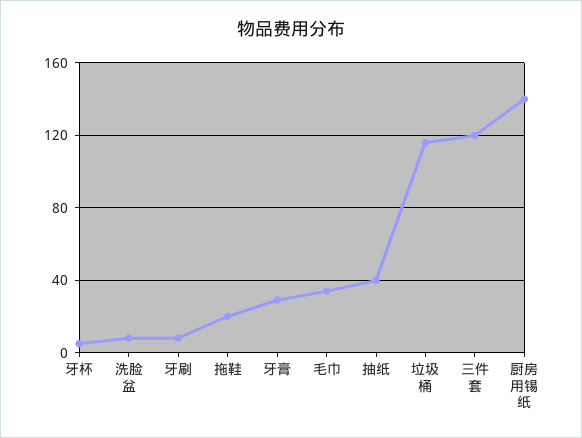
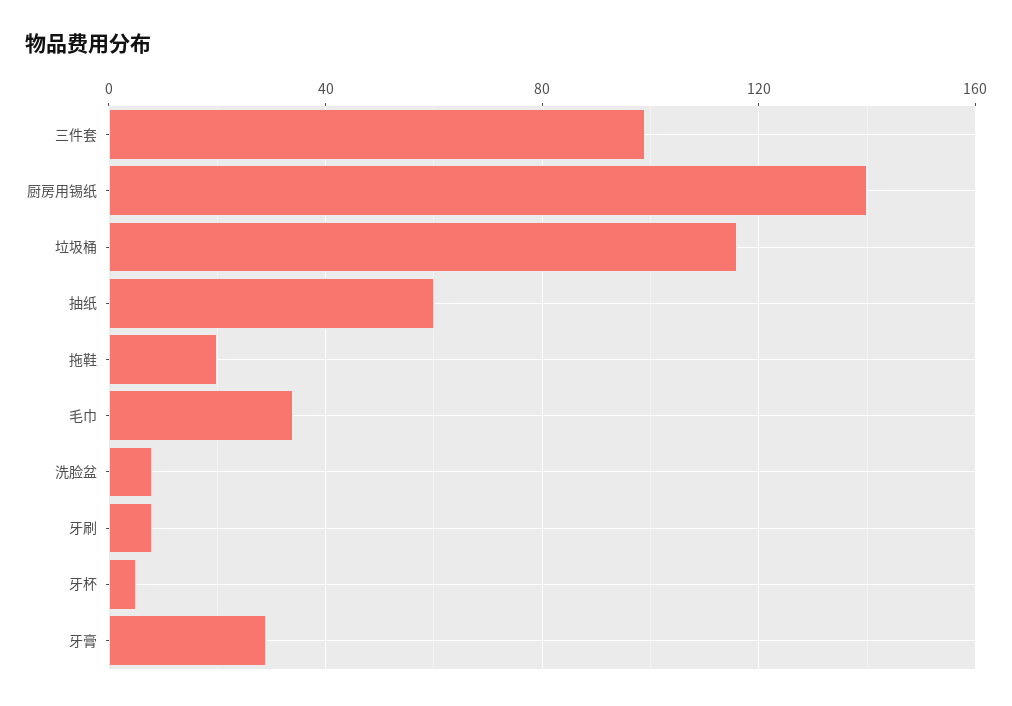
抽纸: 40 -> 60
三件套: 120 -> 100

